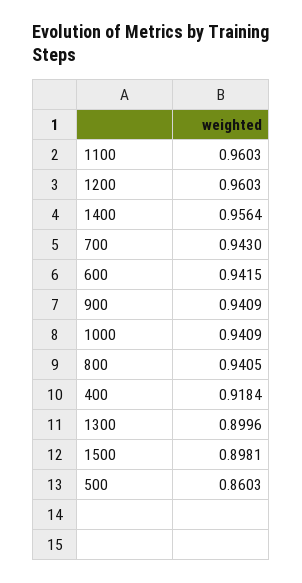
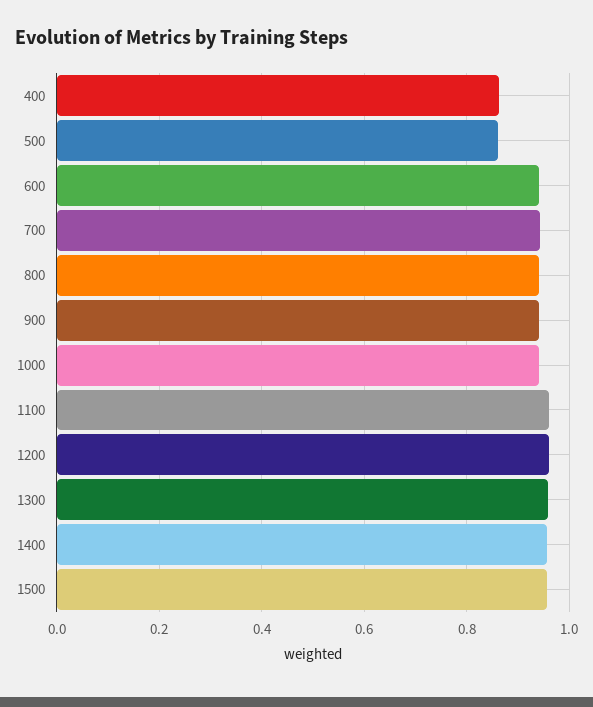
400: 0.9184 -> 0.86
1300: 0.8996 -> 0.96
1500: 0.8981 -> 0.96

